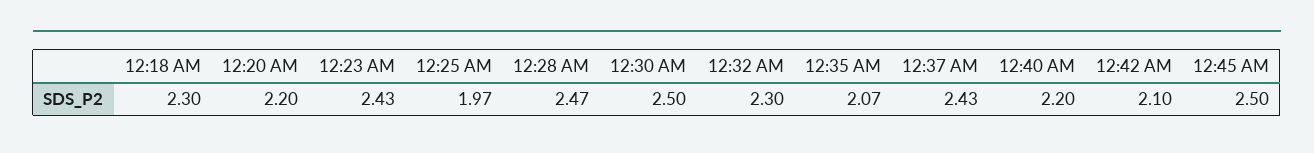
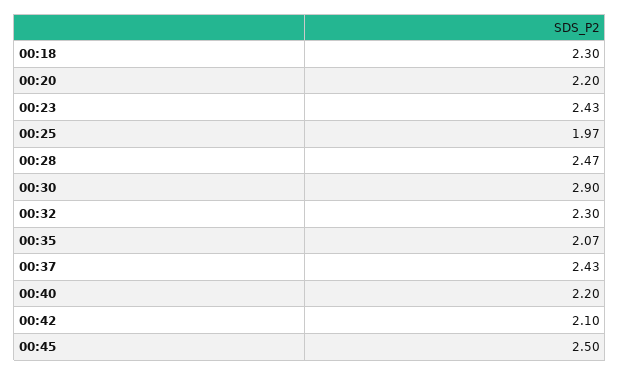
12:30 AM: 2.5 -> 2.9

